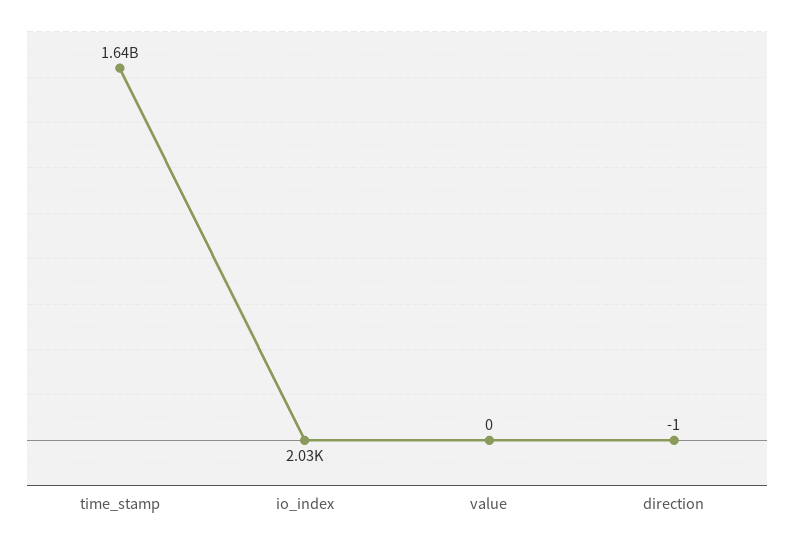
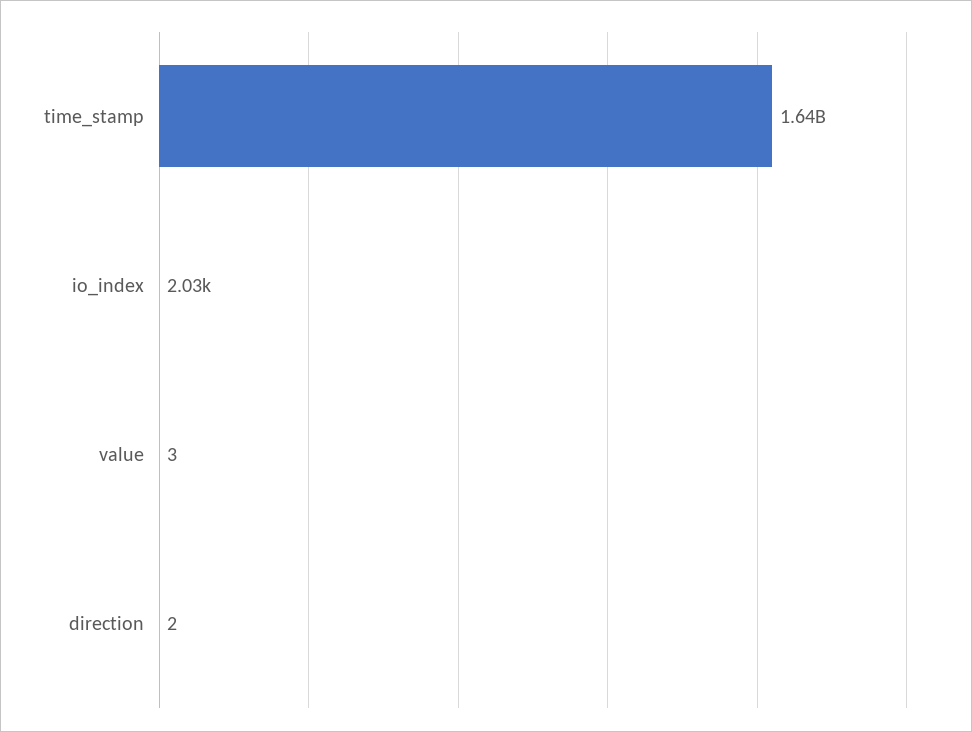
value: 0 -> 3
direction: -1 -> 2

